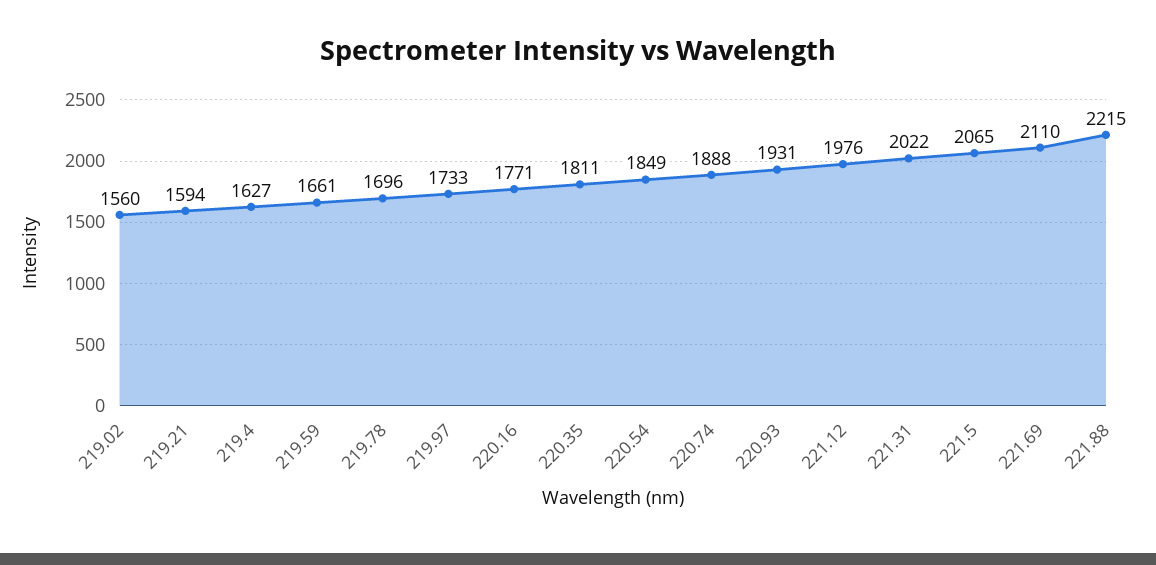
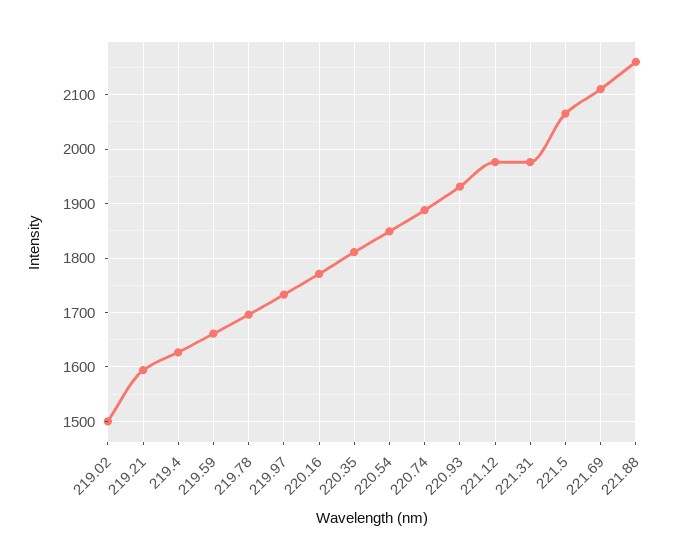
219.02: 1560 -> 1500
221.31: 2022 -> 1980
221.88: 2215 -> 2160

